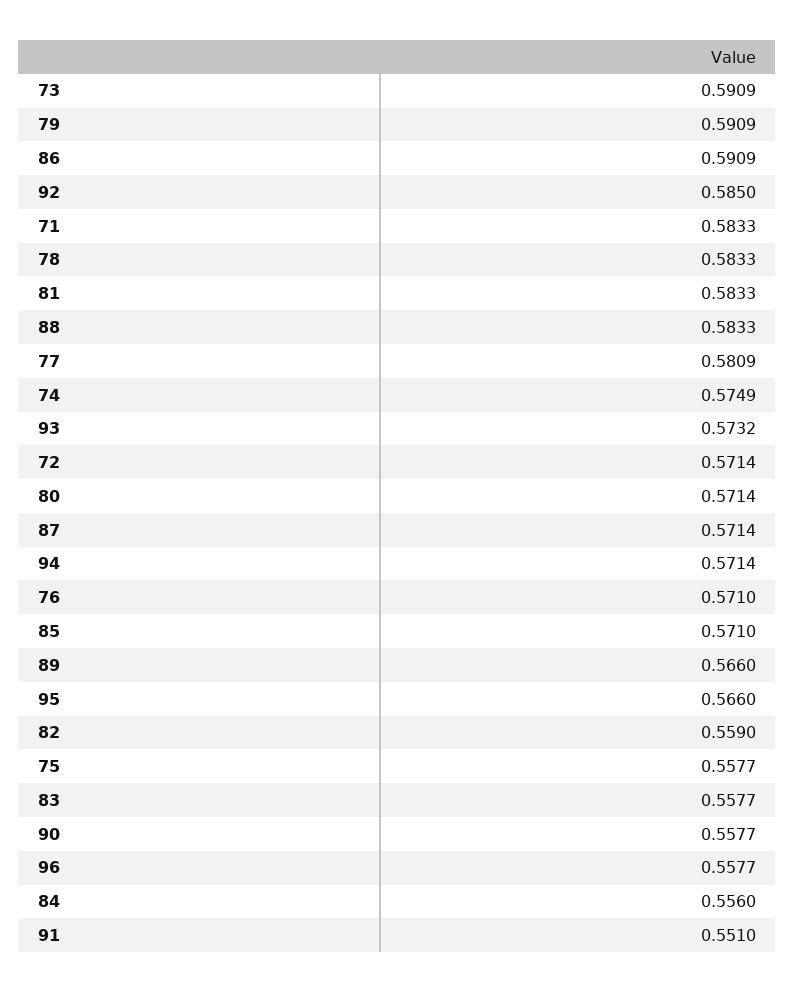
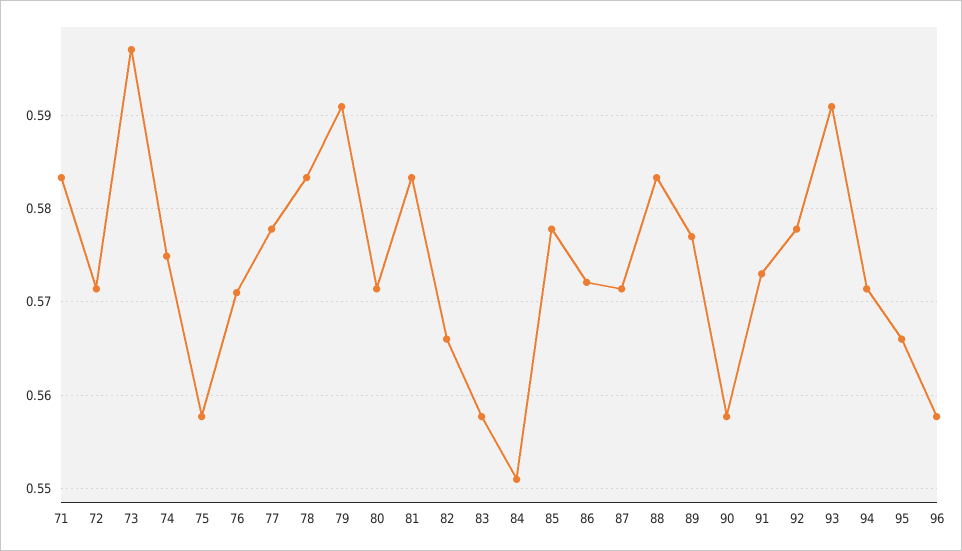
73: 0.5909 -> 0.597
86: 0.5909 -> 0.572
92: 0.585 -> 0.578
77: 0.5809 -> 0.578
93: 0.5732 -> 0.591
85: 0.571 -> 0.578
89: 0.566 -> 0.577
82: 0.559 -> 0.566
84: 0.556 -> 0.551
91: 0.551 -> 0.573

